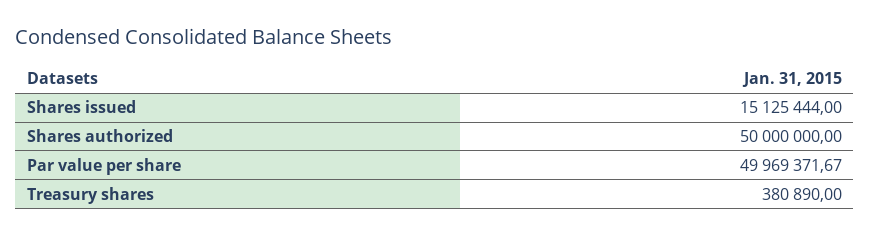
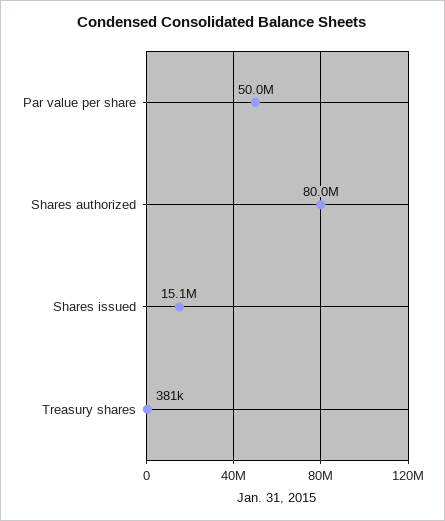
Shares authorized: 50000000 -> 80000000

